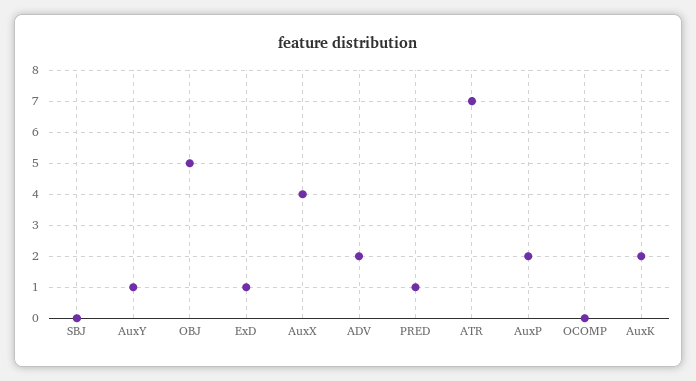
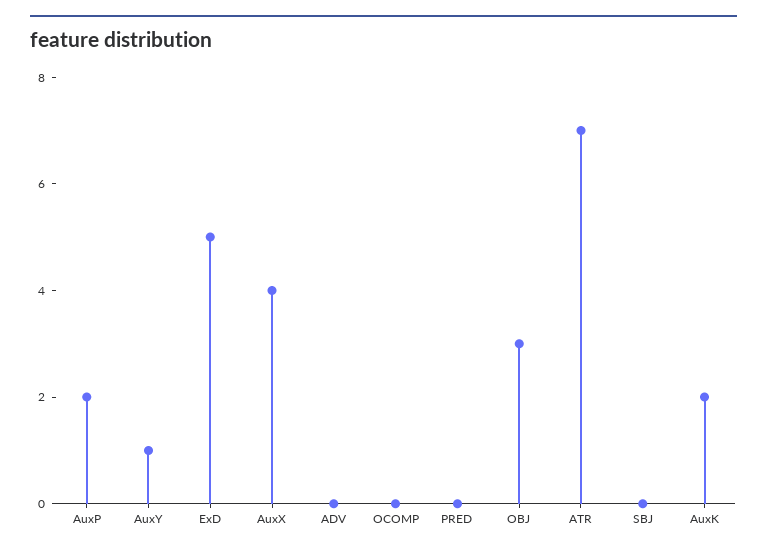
OBJ: 5 -> 3
ExD: 1 -> 5
ADV: 2 -> 0
PRED: 1 -> 0

